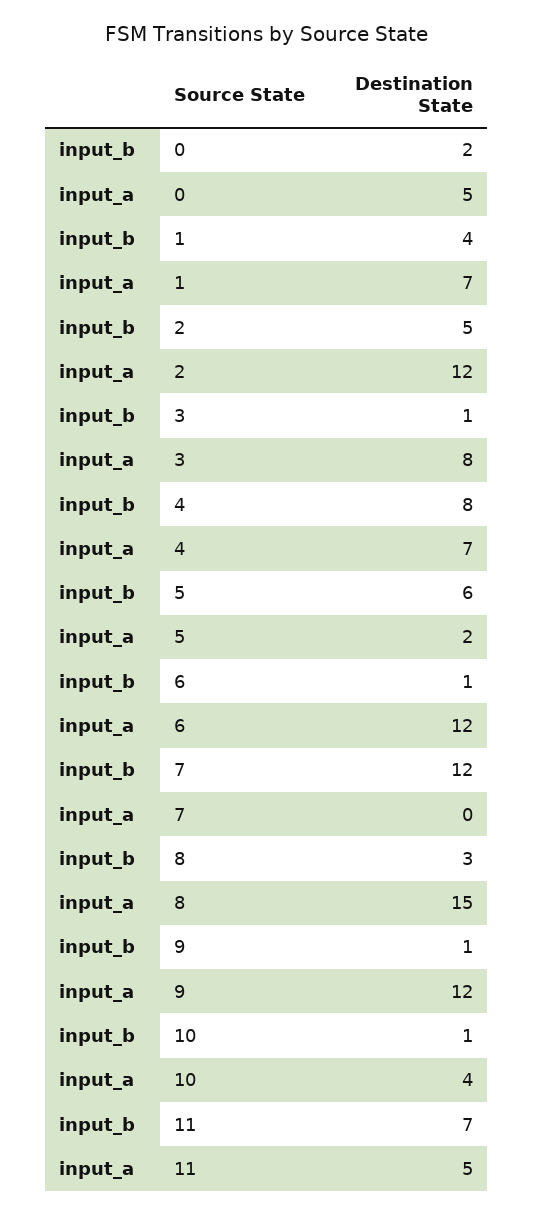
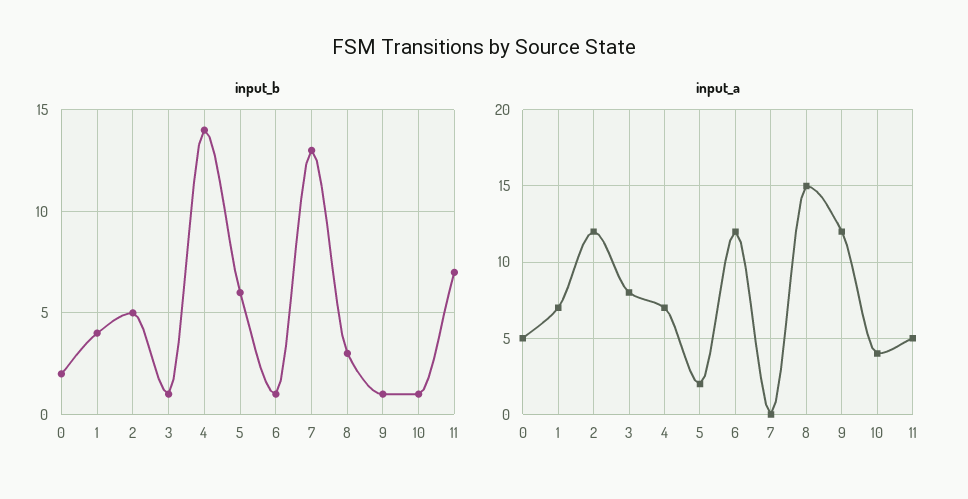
input_b, 4: 8 -> 14
input_b, 7: 12 -> 13

